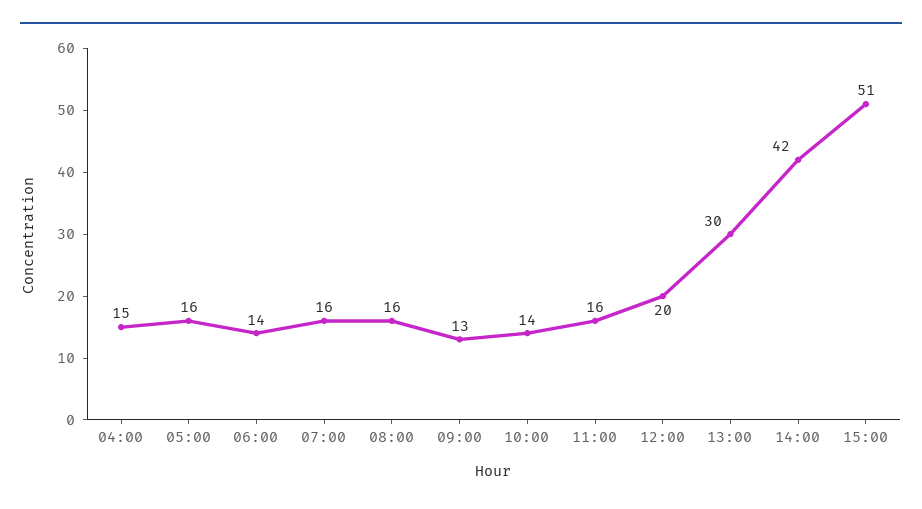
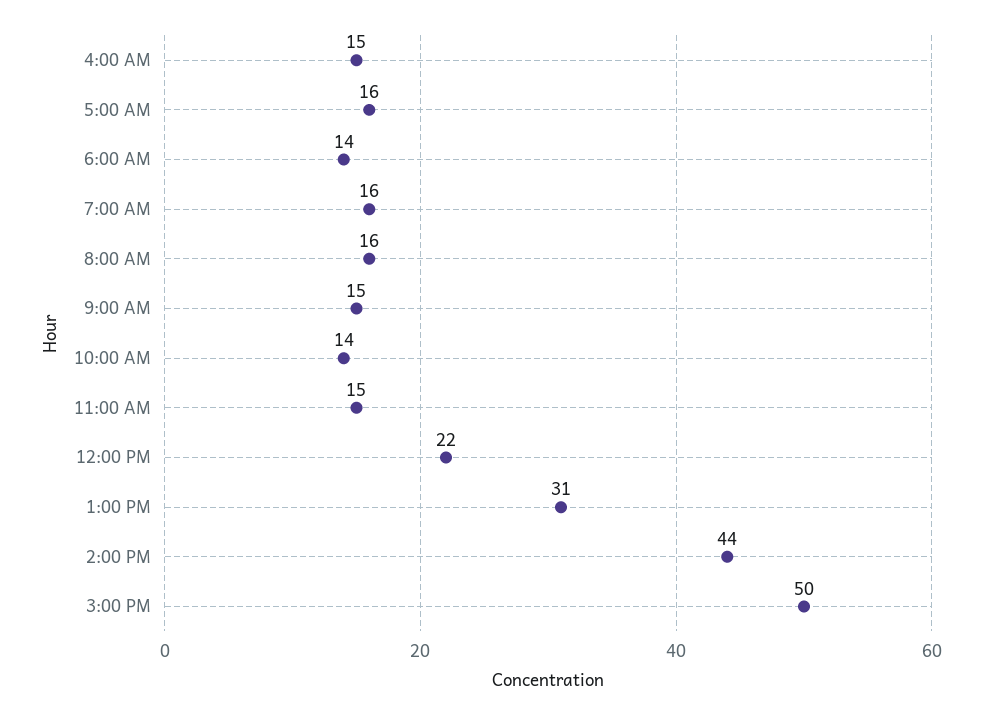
09:00: 13 -> 15
11:00: 16 -> 15
12:00: 20 -> 22
13:00: 30 -> 31
14:00: 42 -> 44
15:00: 51 -> 50

